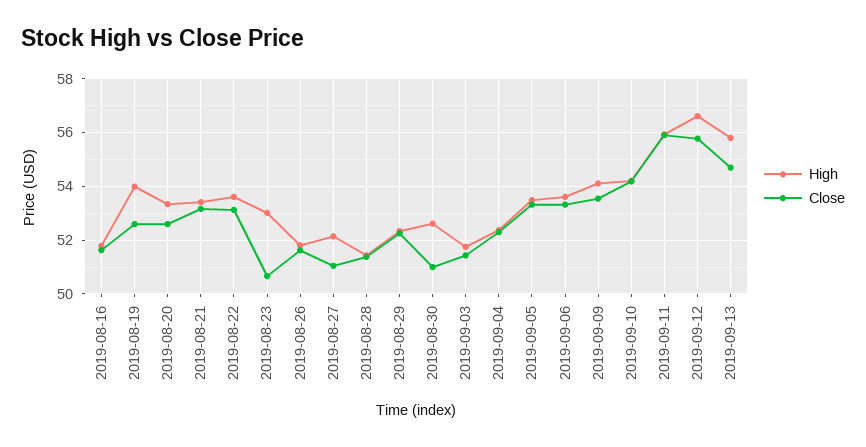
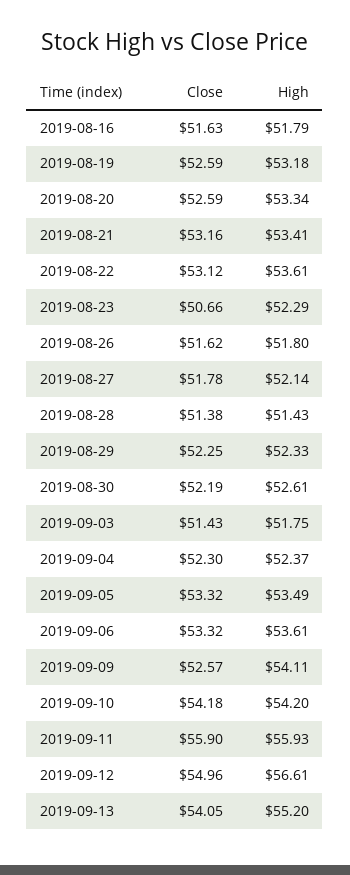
High, 2019-08-19: 54 -> 53.18
High, 2019-08-23: 53 -> 52.29
Close, 2019-08-27: 51 -> 51.78
Close, 2019-08-30: 51 -> 52.19
Close, 2019-09-09: 53.5 -> 52.57
Close, 2019-09-12: 55.75 -> 54.96
High, 2019-09-13: 55.75 -> 55.2
Close, 2019-09-13: 54.75 -> 54.05

